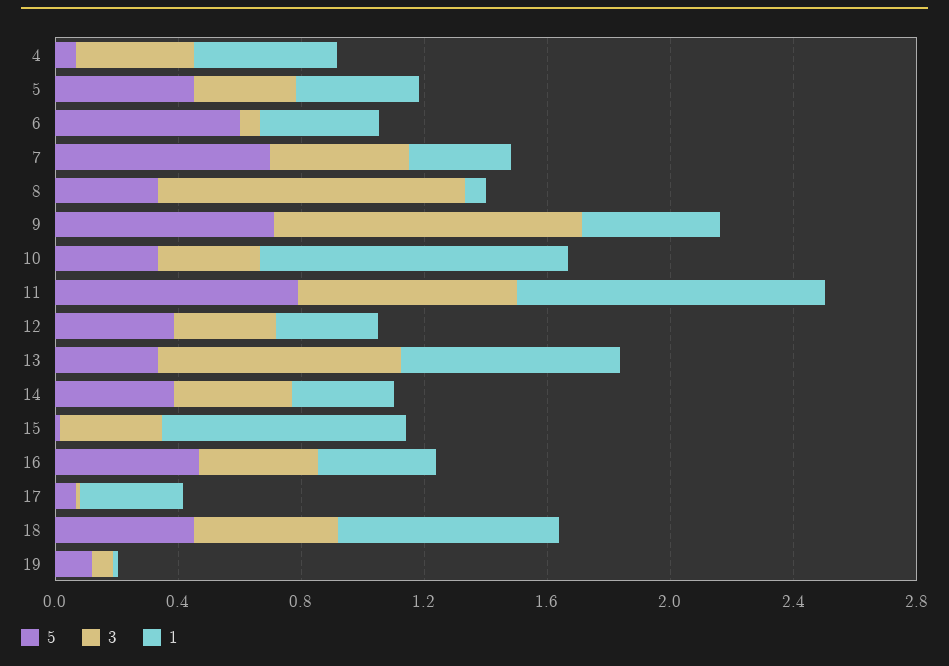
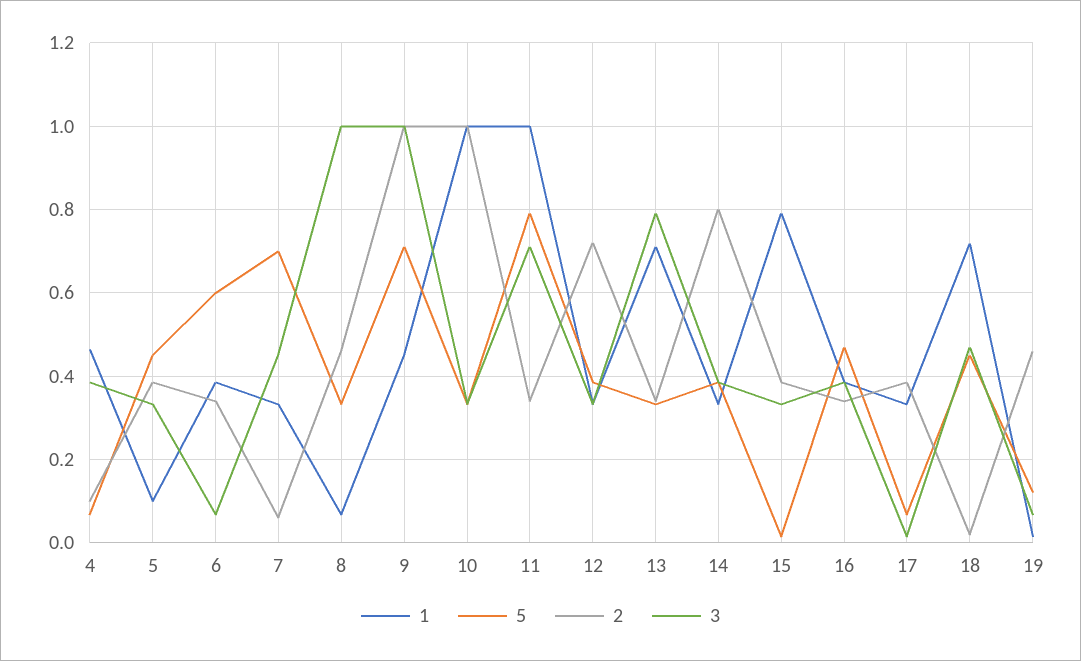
1, 5: 0.4 -> 0.1
2, 4: none -> 0.1
2, 5: none -> 0.38
2, 6: none -> 0.34
2, 7: none -> 0.06
2, 8: none -> 0.46
2, 9: none -> 1
2, 10: none -> 1
2, 11: none -> 0.34
2, 12: none -> 0.72
2, 13: none -> 0.34
2, 14: none -> 0.8
2, 15: none -> 0.38
2, 16: none -> 0.34
2, 17: none -> 0.38
2, 18: none -> 0.02
2, 19: none -> 0.46

